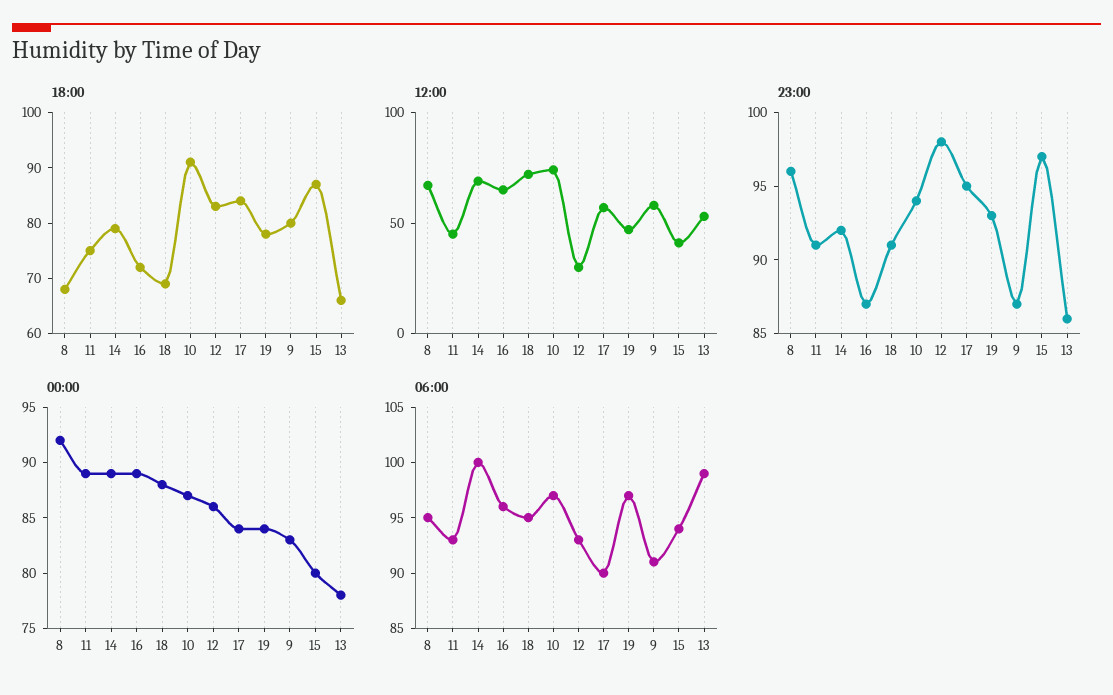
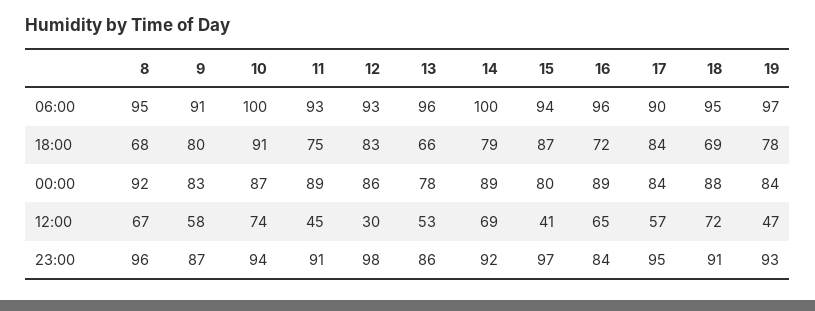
23:00, 16: 87 -> 84
06:00, 10: 97 -> 100
06:00, 13: 99 -> 96

